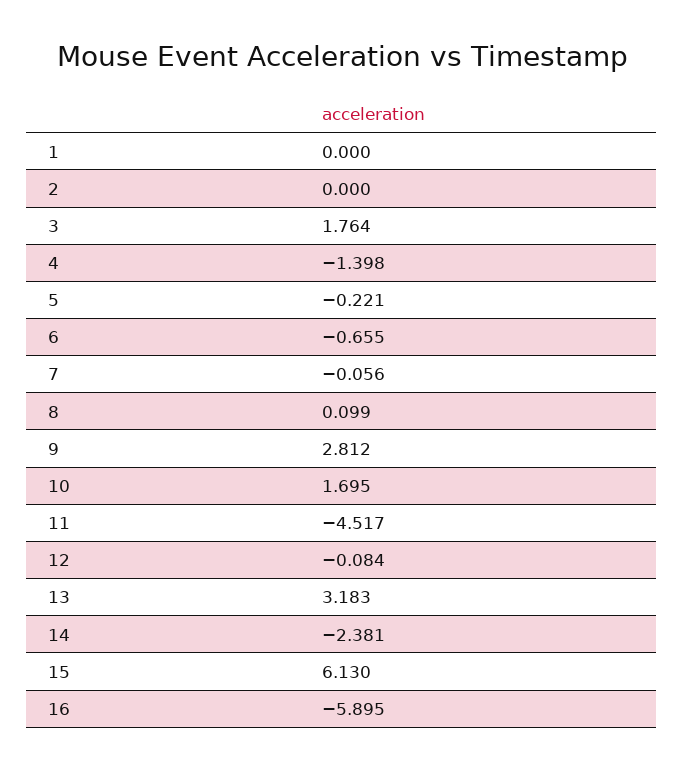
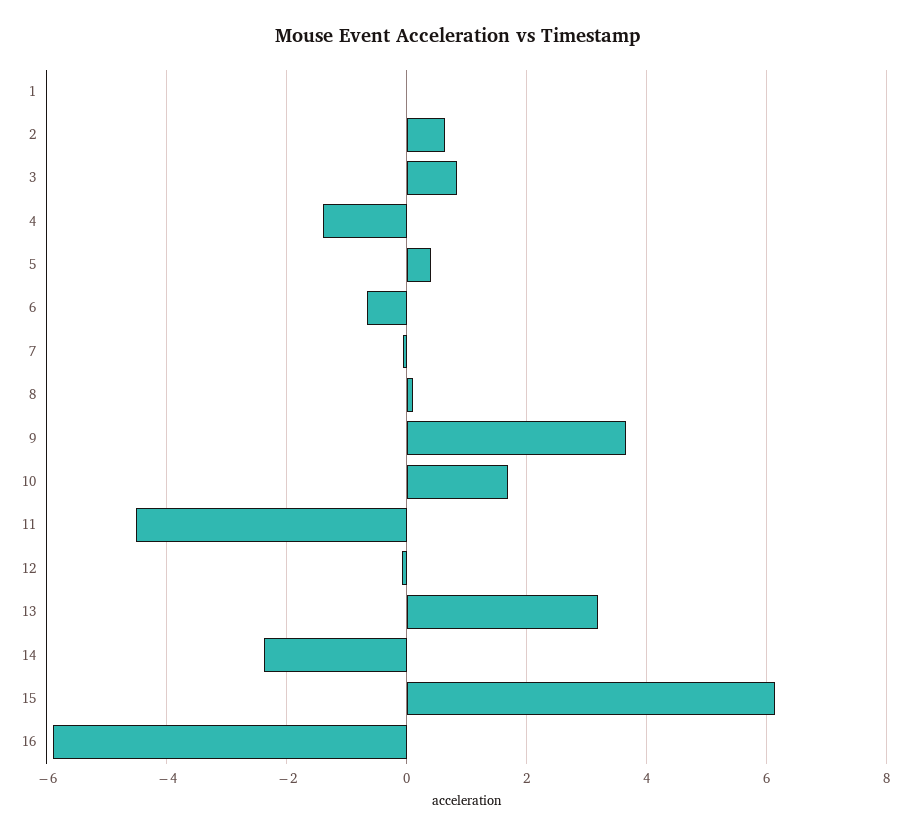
2: 0 -> 0.6
3: 1.764 -> 0.8
5: -0.221 -> 0.4
9: 2.812 -> 3.6

